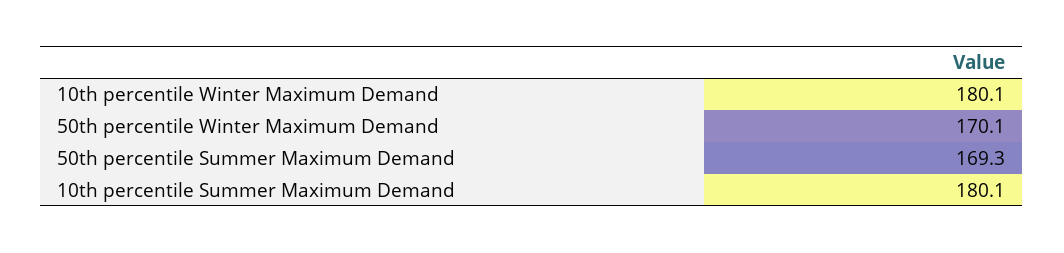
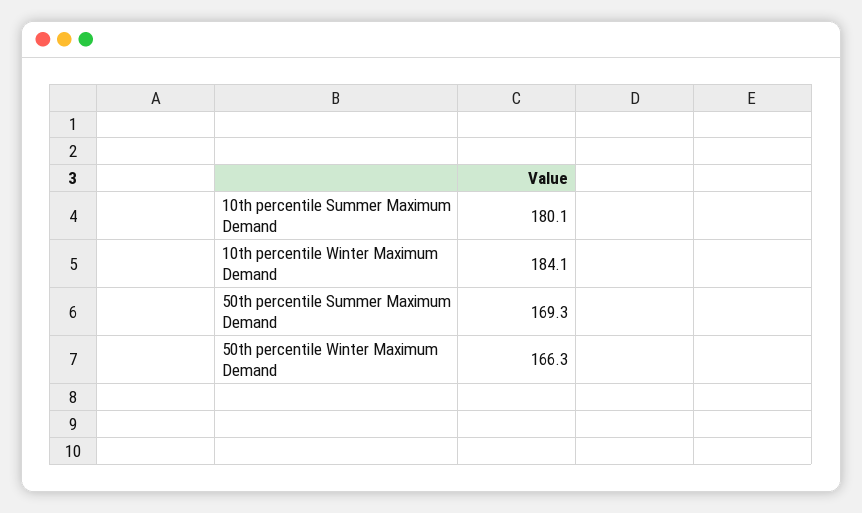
10th percentile Winter Maximum Demand: 180.1 -> 184.1
50th percentile Winter Maximum Demand: 170.1 -> 166.3

